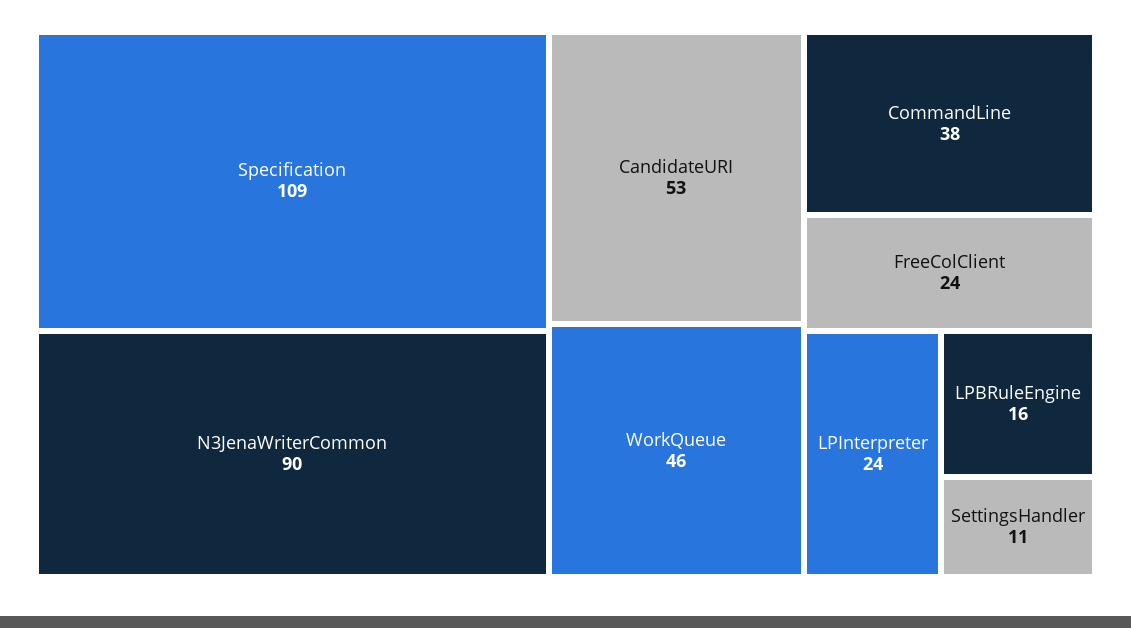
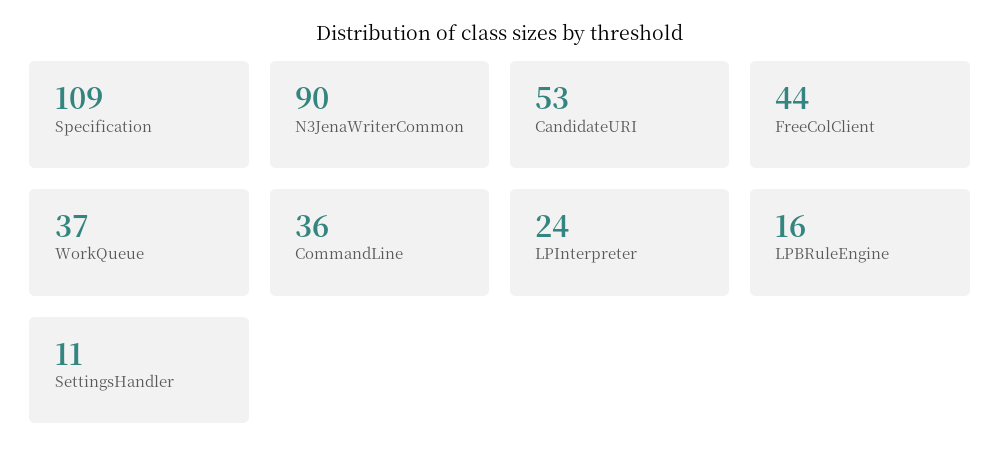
WorkQueue: 46 -> 37
CommandLine: 38 -> 36
FreeColClient: 24 -> 44

